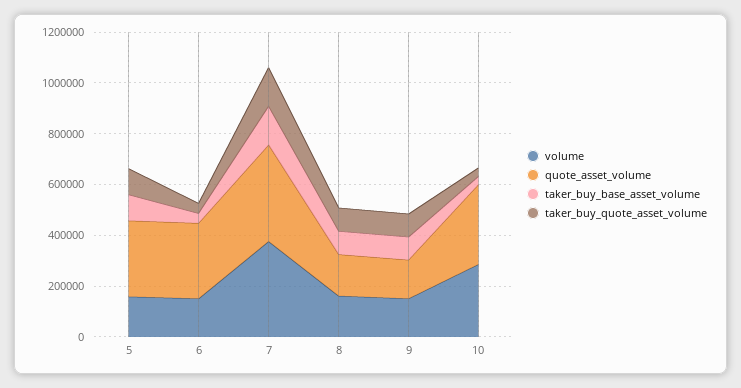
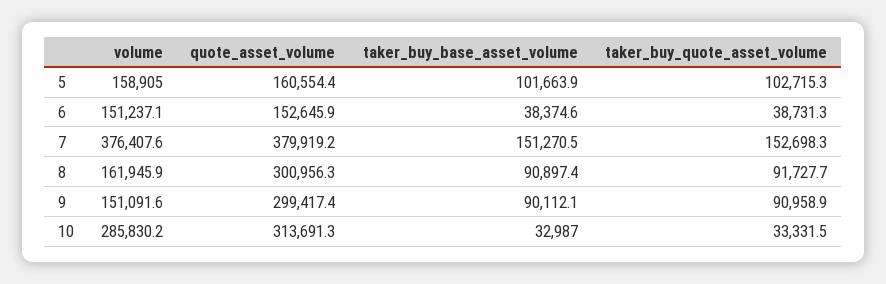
quote_asset_volume, 5: 300000 -> 160554.4
quote_asset_volume, 6: 300000 -> 152645.9
quote_asset_volume, 8: 150000 -> 300956.3
quote_asset_volume, 9: 150000 -> 299417.4

